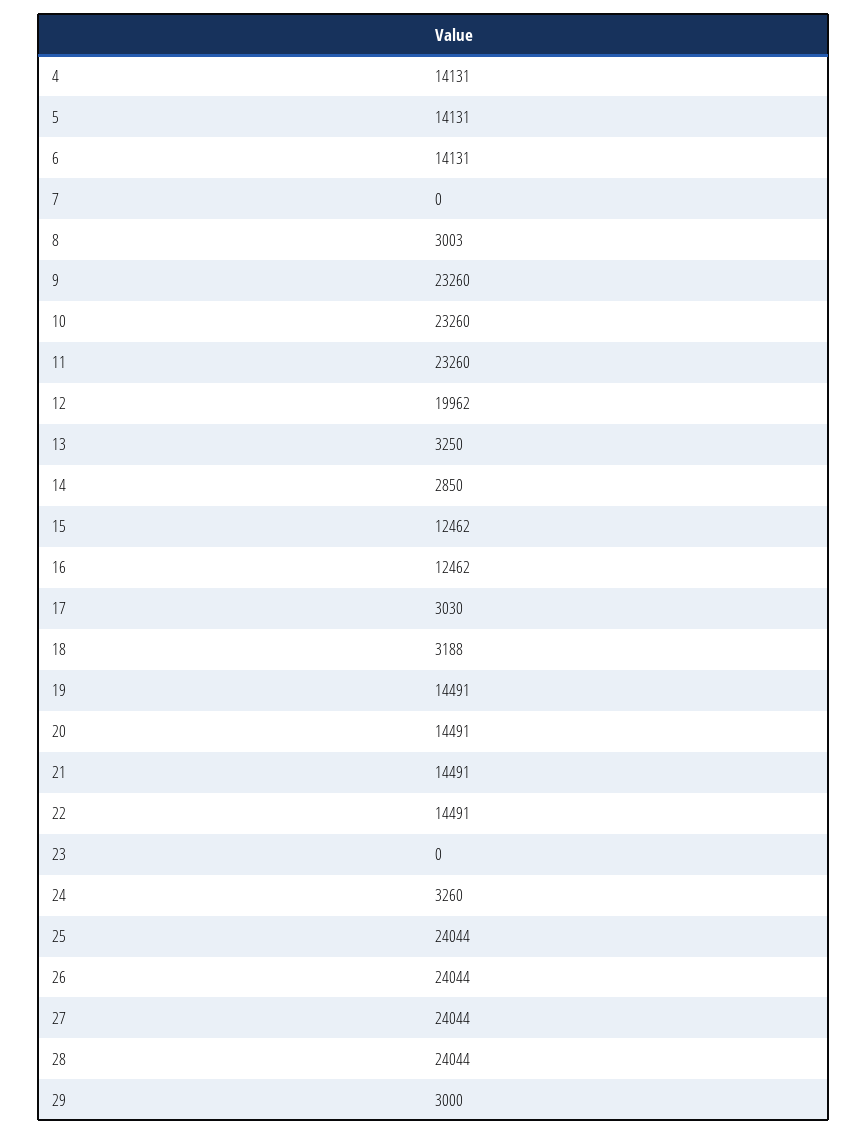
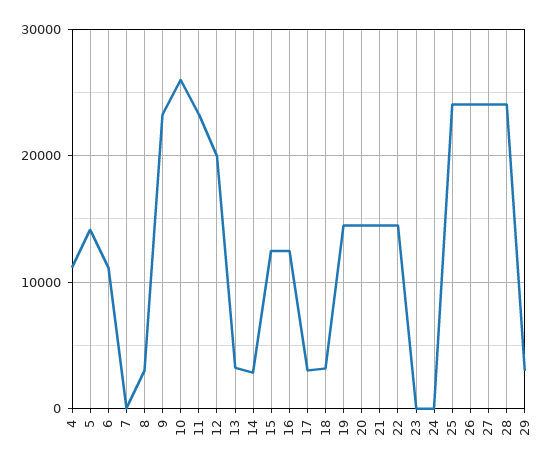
4: 14131 -> 11000
6: 14131 -> 11000
10: 23260 -> 26000
24: 3260 -> 0

